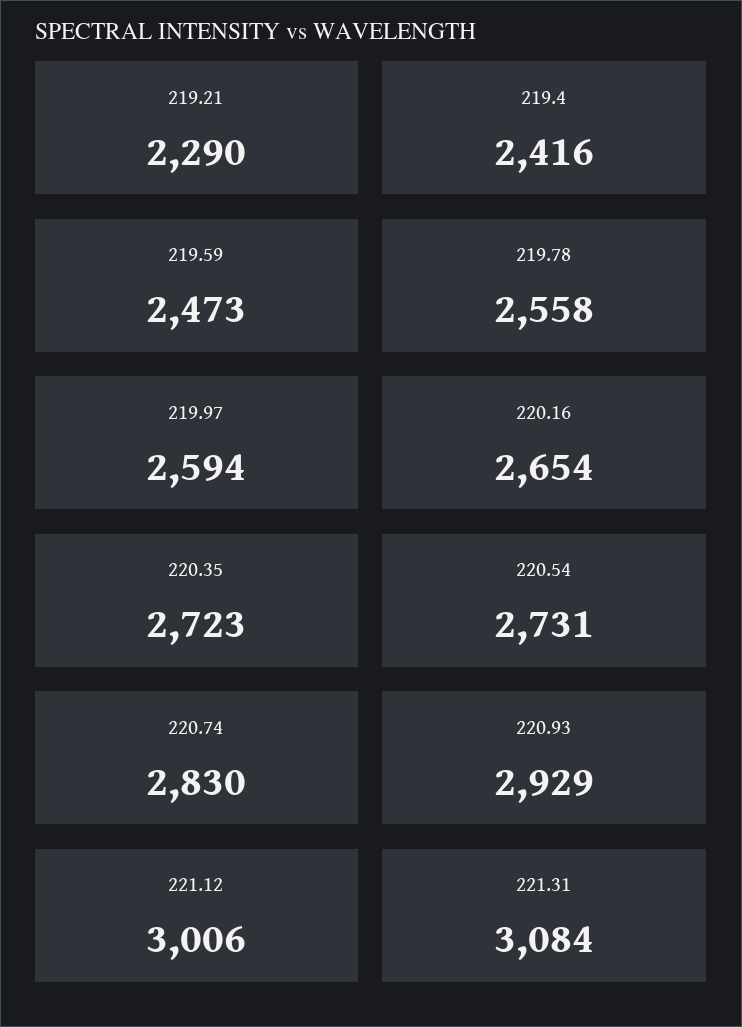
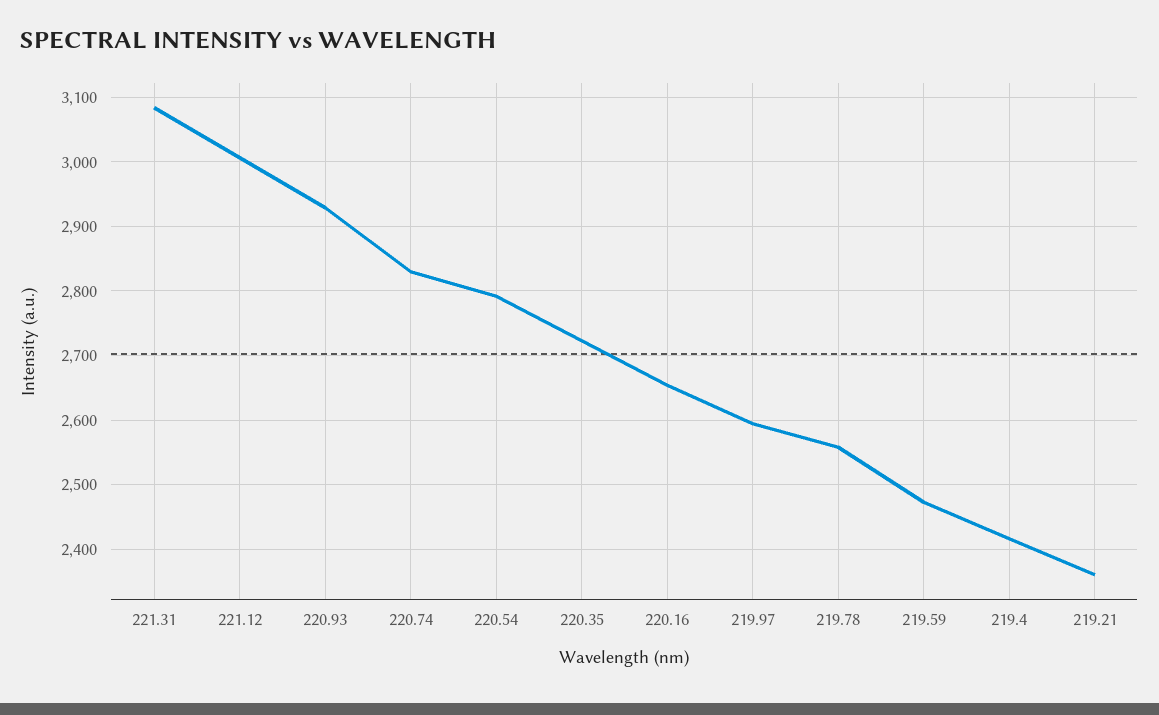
219.21: 2290 -> 2360
220.54: 2731 -> 2790

